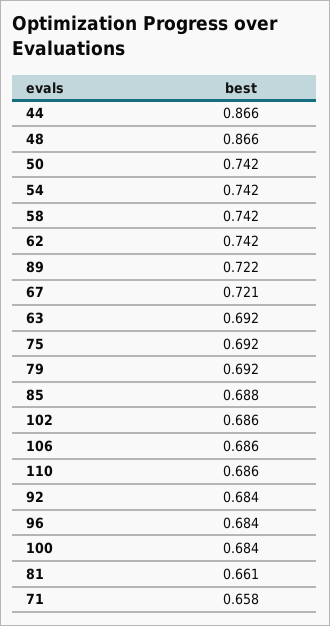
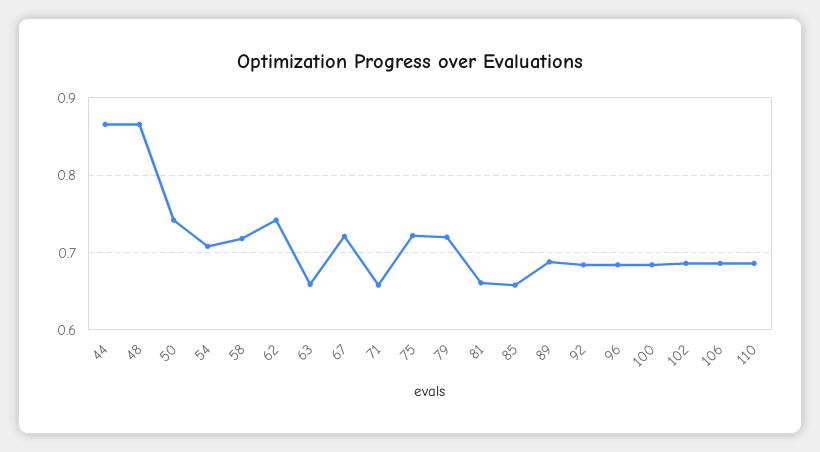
54: 0.742 -> 0.71
58: 0.742 -> 0.72
89: 0.722 -> 0.69
63: 0.692 -> 0.66
75: 0.692 -> 0.72
79: 0.692 -> 0.72
85: 0.688 -> 0.66

